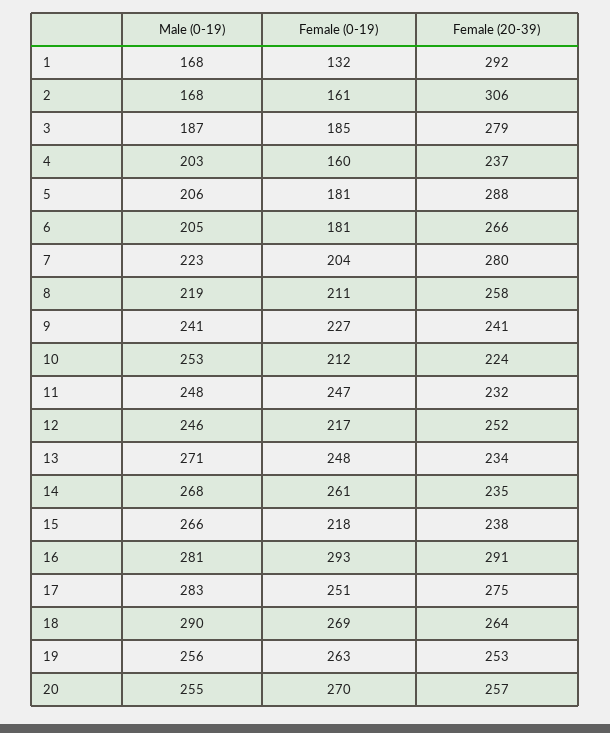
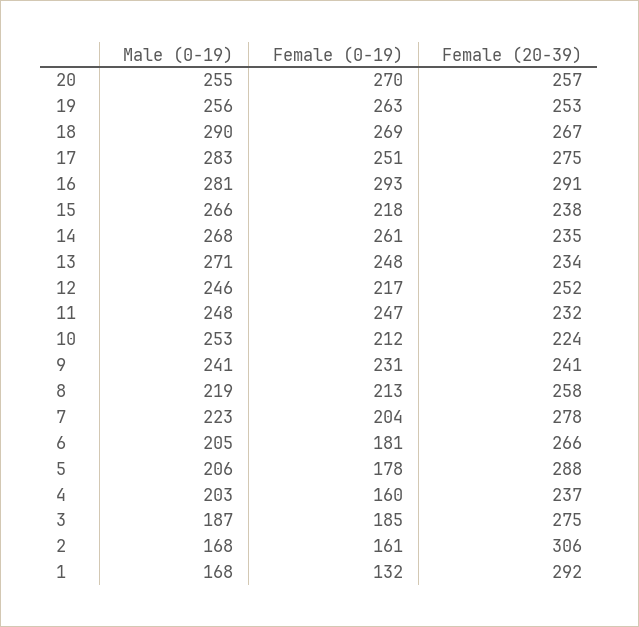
Female (20-39), 3: 279 -> 275
Female (0-19), 5: 181 -> 178
Female (20-39), 7: 280 -> 278
Female (0-19), 8: 211 -> 213
Female (0-19), 9: 227 -> 231
Female (20-39), 18: 264 -> 267

